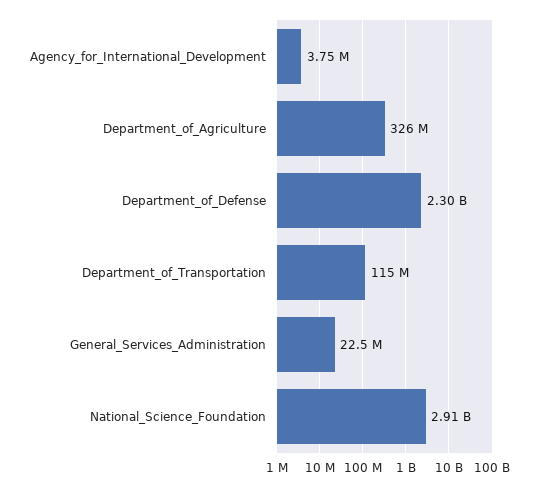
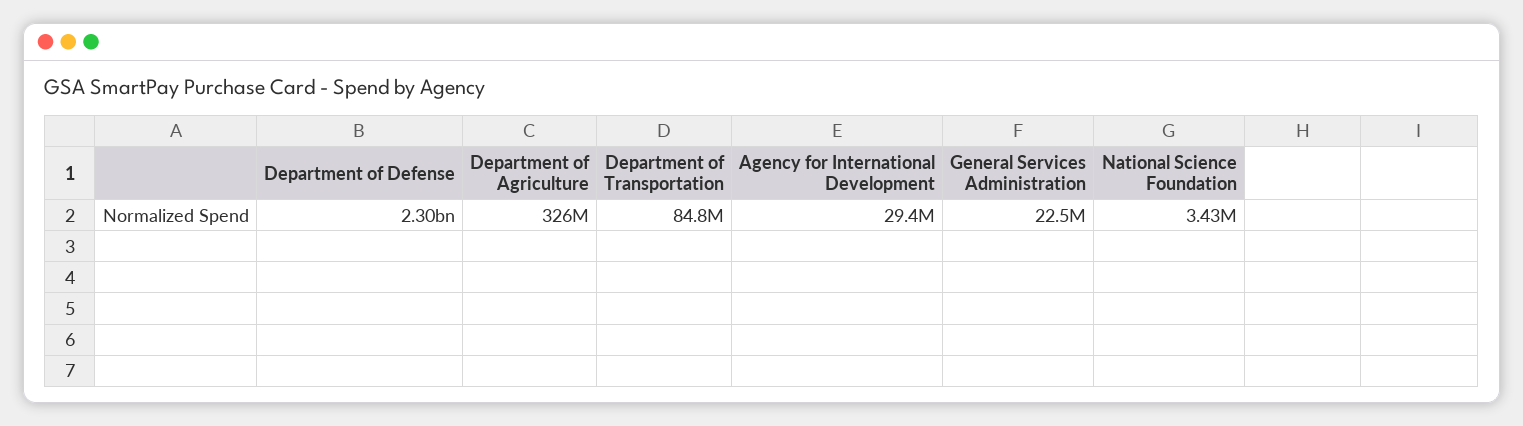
Agency_for_International_Development: 3750000 -> 29400000
Department_of_Transportation: 115000000 -> 84800000
National_Science_Foundation: 2910000000 -> 3430000

